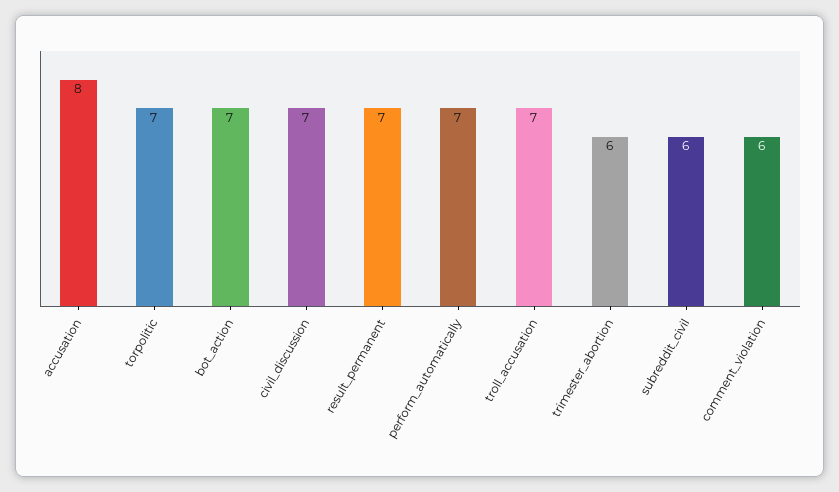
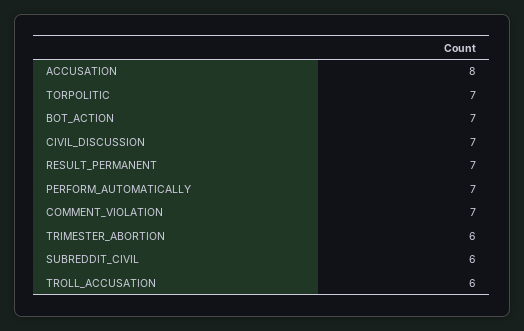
troll_accusation: 7 -> 6
comment_violation: 6 -> 7

